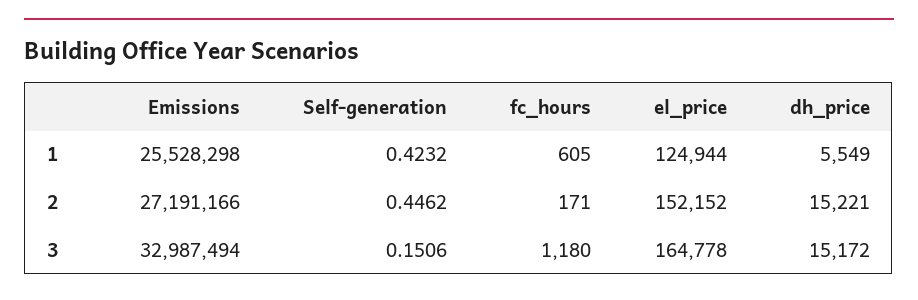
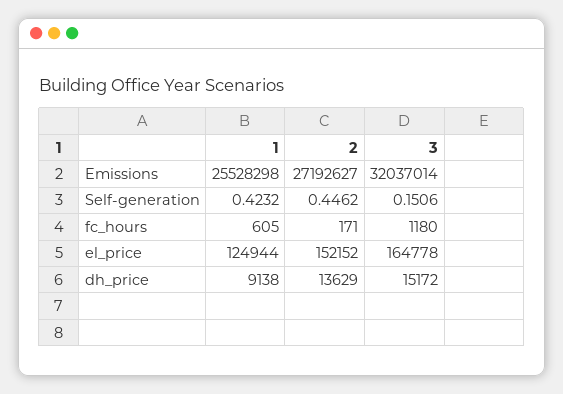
dh_price, 1: 5549 -> 9138
Emissions, 2: 27191166 -> 27192627
dh_price, 2: 15221 -> 13629
Emissions, 3: 32987494 -> 32037014

